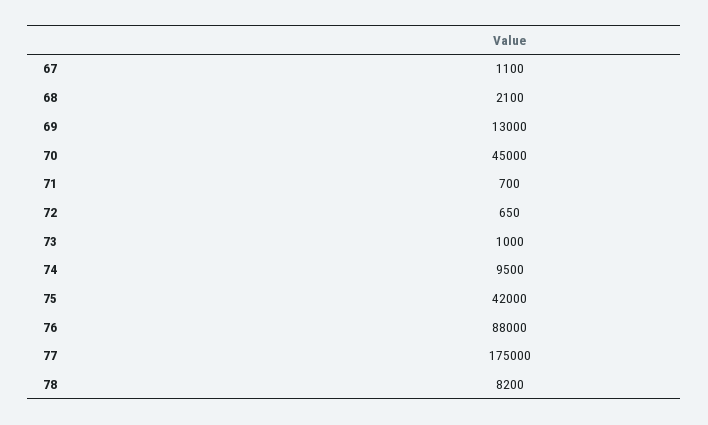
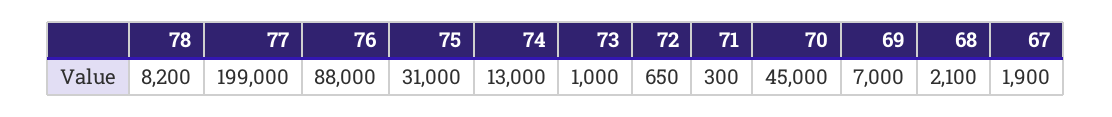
67: 1100 -> 1900
69: 13000 -> 7000
71: 700 -> 300
74: 9500 -> 13000
75: 42000 -> 31000
77: 175000 -> 199000

